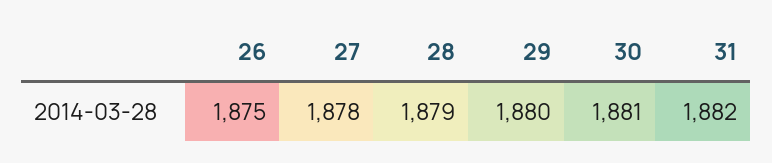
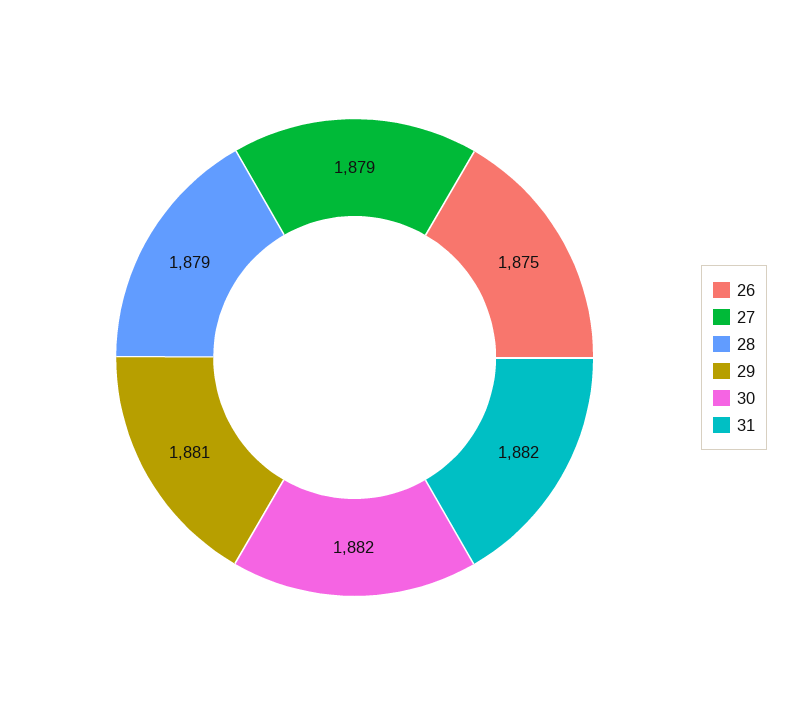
27: 1878 -> 1879
29: 1880 -> 1881
30: 1881 -> 1882

